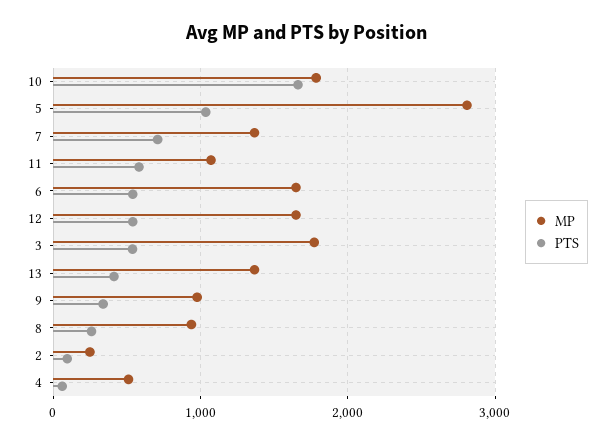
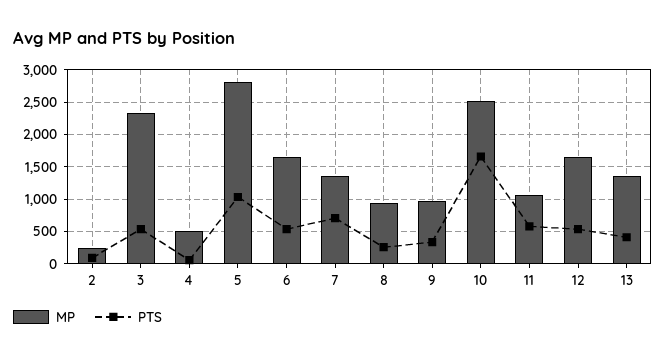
MP, 10: 1800 -> 2500
MP, 3: 1800 -> 2300

